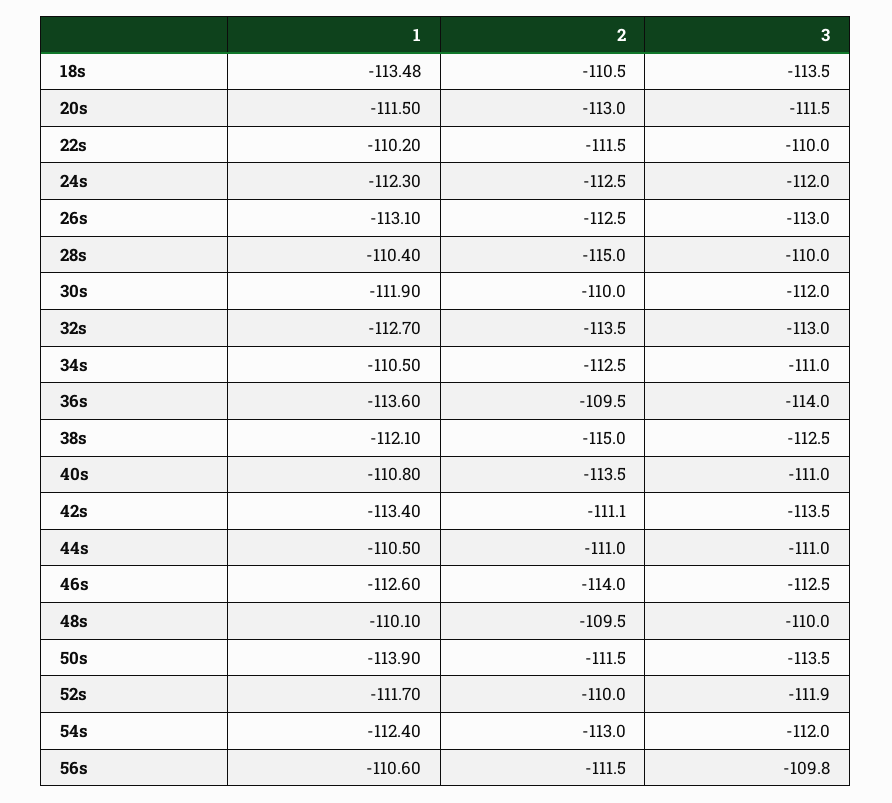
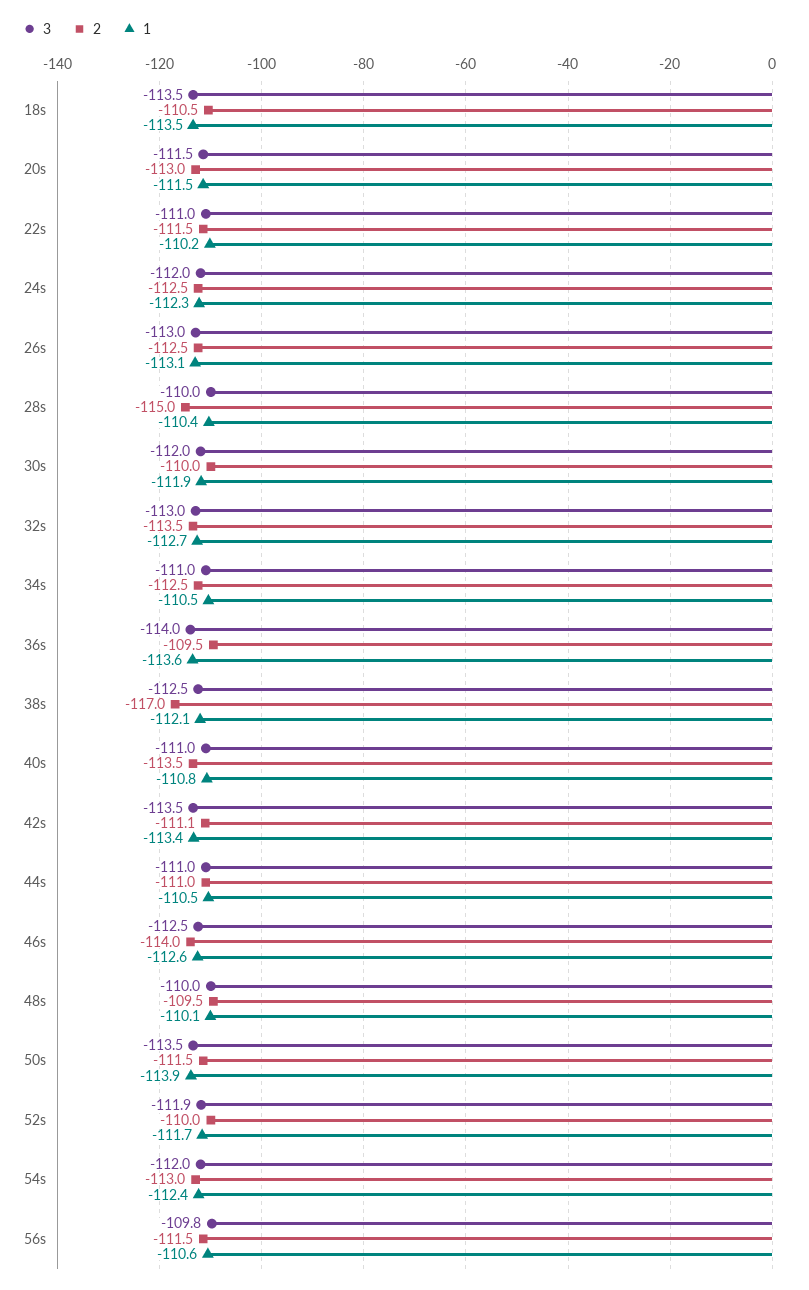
3, 22s: -110 -> -111
2, 38s: -115 -> -117

